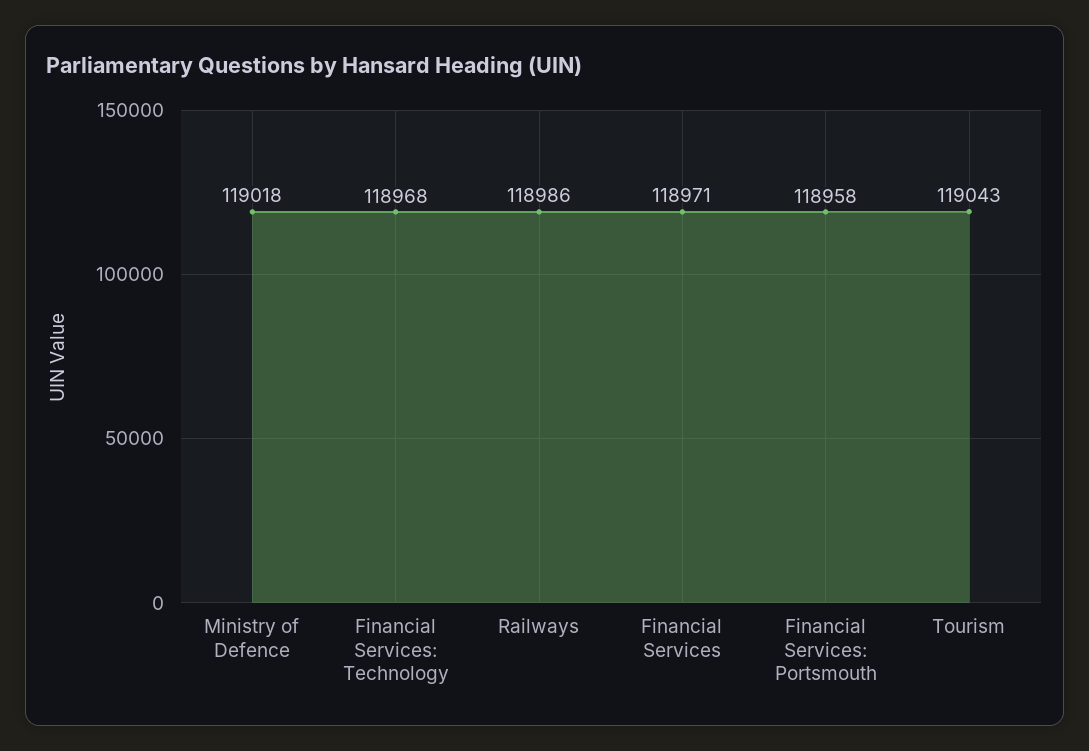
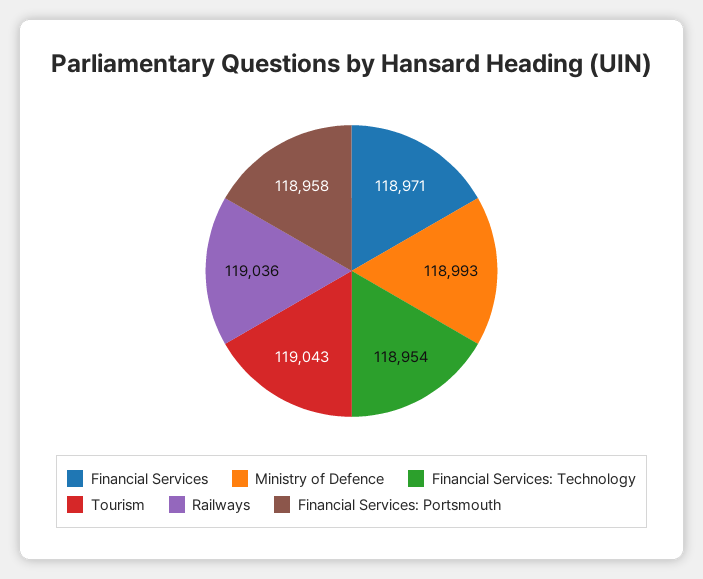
Ministry of Defence: 119018 -> 118993
Financial Services: Technology: 118968 -> 118954
Railways: 118986 -> 119036

